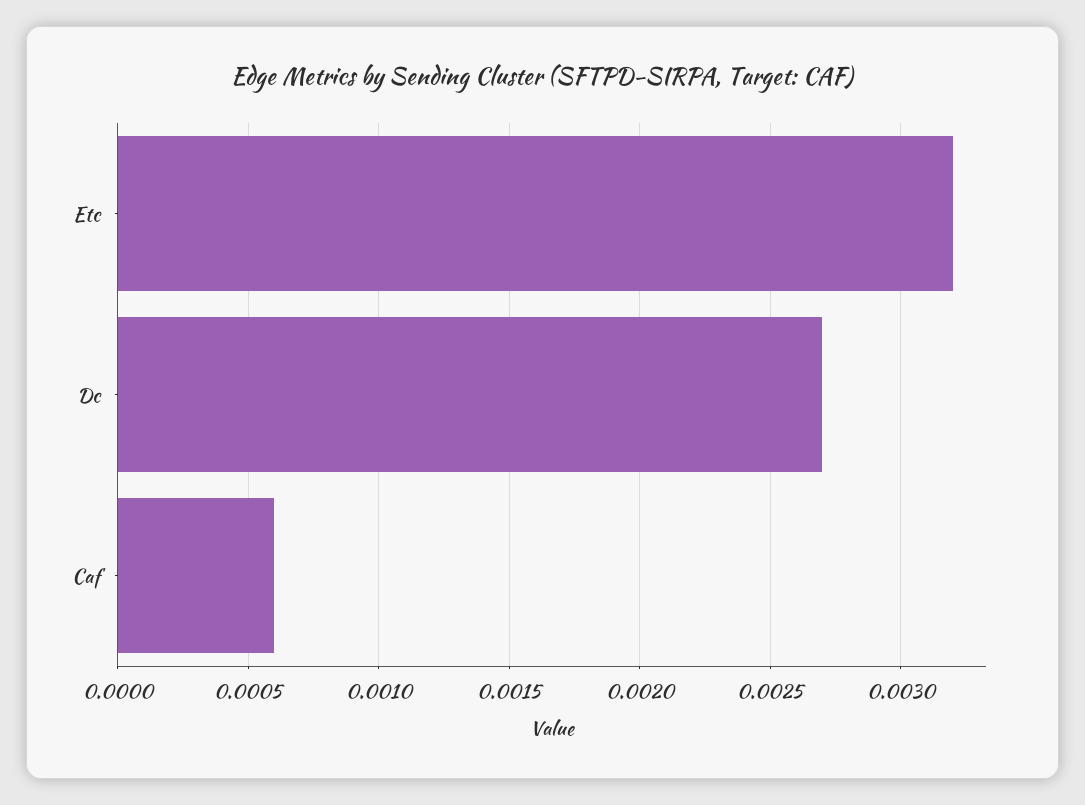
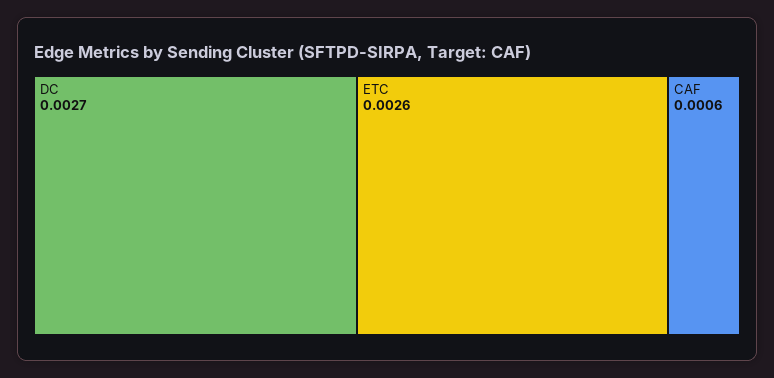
Etc: 0.0032 -> 0.0026

